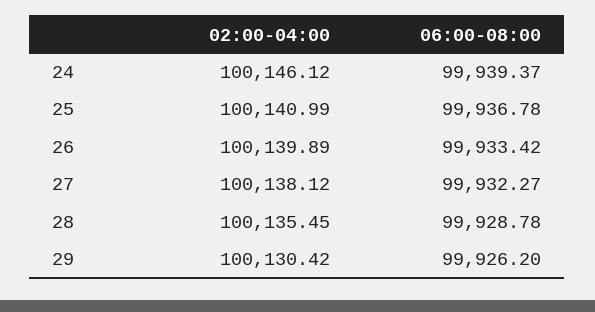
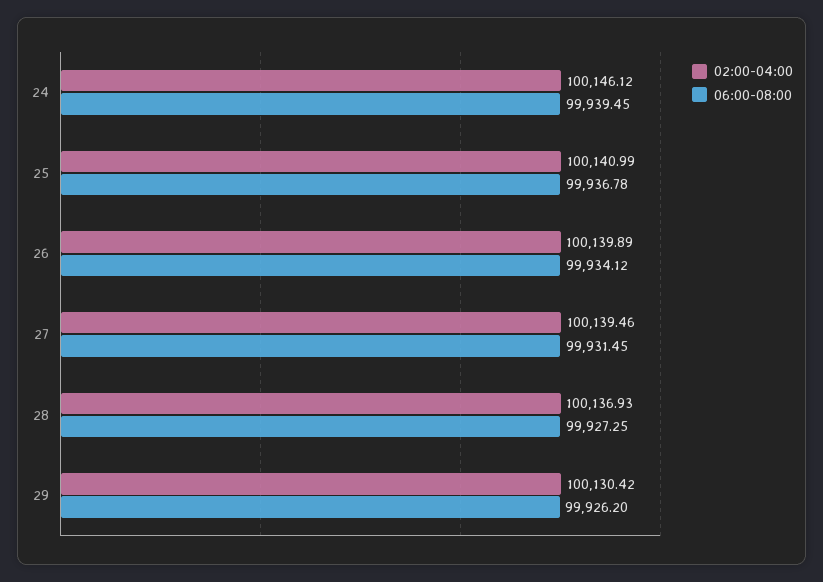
06:00-08:00, 24: 99939.37 -> 99939.45
06:00-08:00, 26: 99933.42 -> 99934.12
02:00-04:00, 27: 100138.12 -> 100139.46
06:00-08:00, 27: 99932.27 -> 99931.45
02:00-04:00, 28: 100135.45 -> 100136.93
06:00-08:00, 28: 99928.78 -> 99927.25

